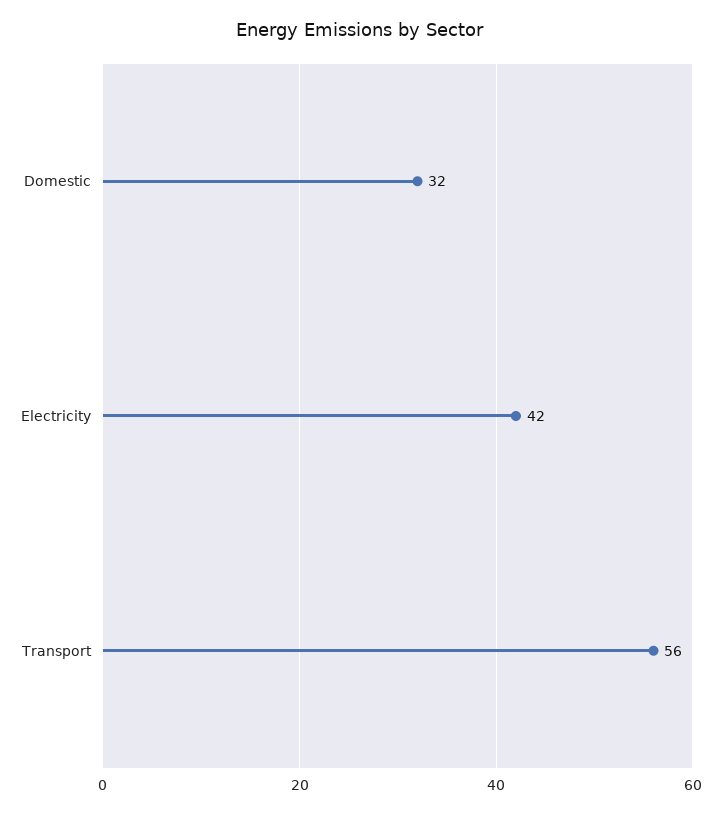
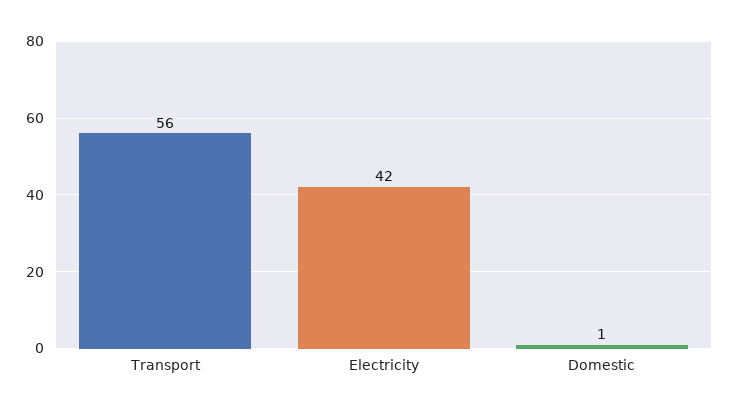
Domestic: 32 -> 1

